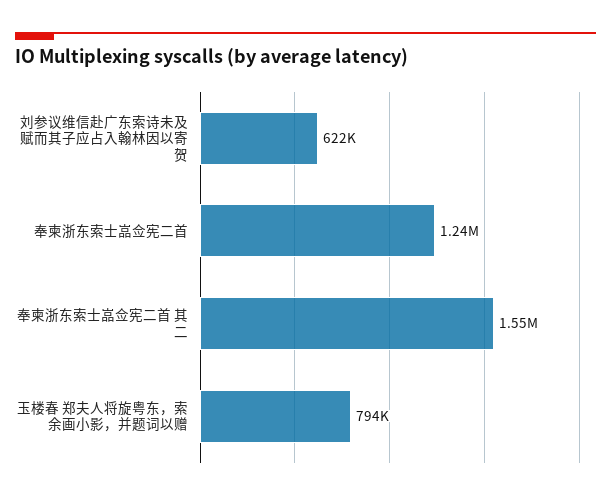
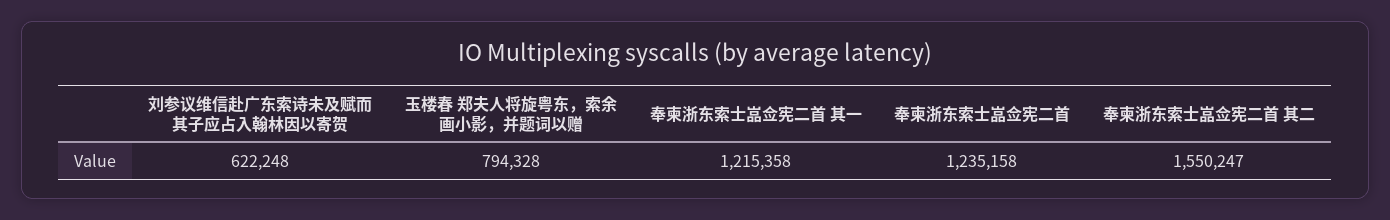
奉柬浙东索士嵓佥宪二首 其一: none -> 1215358

